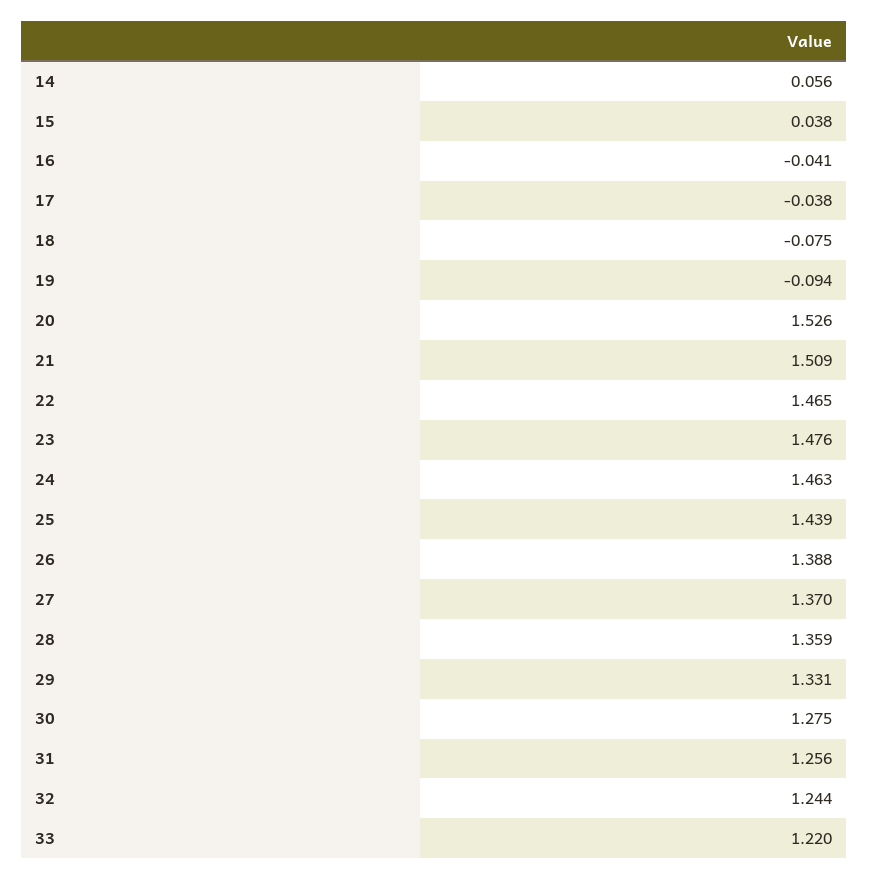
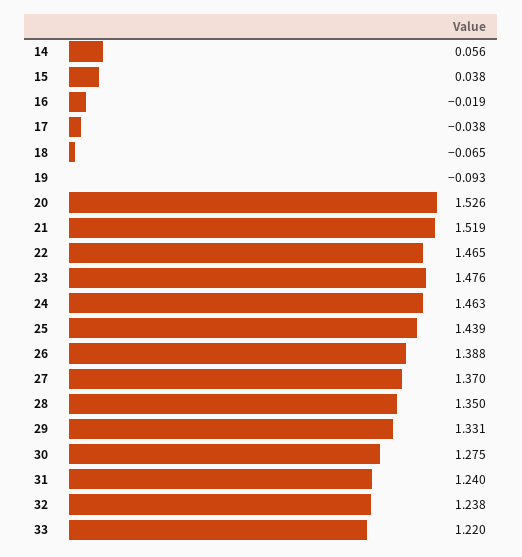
16: -0.041 -> -0.019
18: -0.075 -> -0.065
19: -0.094 -> -0.093
21: 1.509 -> 1.519
28: 1.359 -> 1.35
31: 1.256 -> 1.24
32: 1.244 -> 1.238

